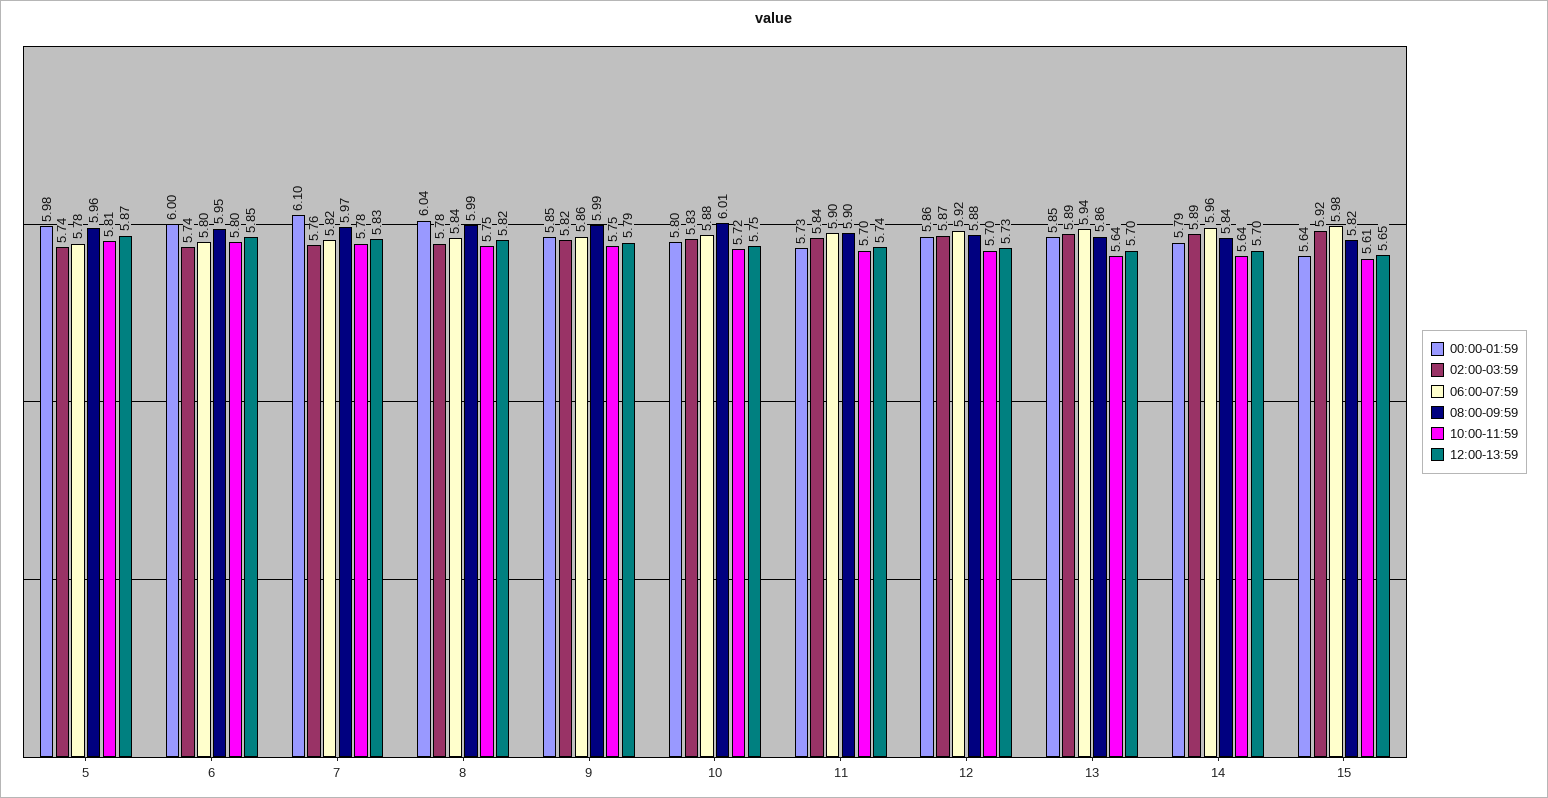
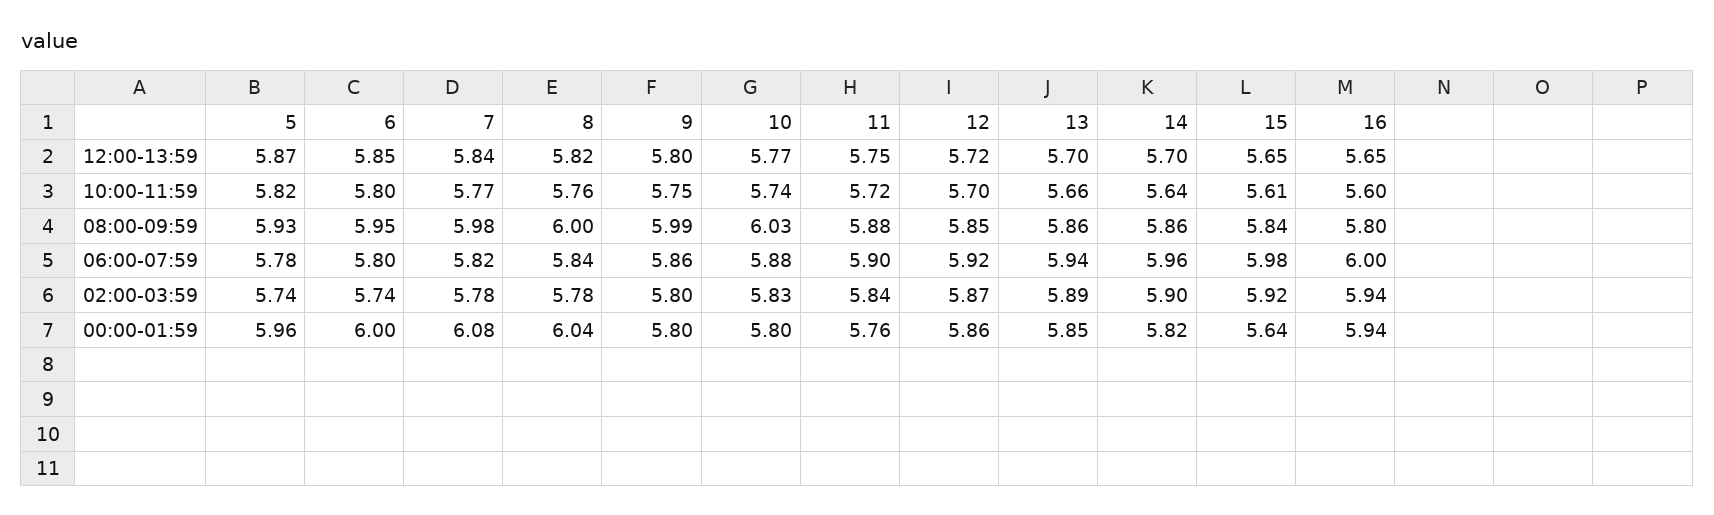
00:00-01:59, 5: 5.98 -> 5.96
08:00-09:59, 5: 5.96 -> 5.93
10:00-11:59, 5: 5.81 -> 5.82
00:00-01:59, 7: 6.1 -> 6.08
02:00-03:59, 7: 5.76 -> 5.78
08:00-09:59, 7: 5.97 -> 5.98
10:00-11:59, 7: 5.78 -> 5.77
12:00-13:59, 7: 5.83 -> 5.84
08:00-09:59, 8: 5.99 -> 6
10:00-11:59, 8: 5.75 -> 5.76
00:00-01:59, 9: 5.85 -> 5.8
02:00-03:59, 9: 5.82 -> 5.8
12:00-13:59, 9: 5.79 -> 5.8
08:00-09:59, 10: 6.01 -> 6.03
10:00-11:59, 10: 5.72 -> 5.74
12:00-13:59, 10: 5.75 -> 5.77
00:00-01:59, 11: 5.73 -> 5.76
08:00-09:59, 11: 5.9 -> 5.88
10:00-11:59, 11: 5.7 -> 5.72
12:00-13:59, 11: 5.74 -> 5.75
08:00-09:59, 12: 5.88 -> 5.85
12:00-13:59, 12: 5.73 -> 5.72
10:00-11:59, 13: 5.64 -> 5.66
00:00-01:59, 14: 5.79 -> 5.82
02:00-03:59, 14: 5.89 -> 5.9
08:00-09:59, 14: 5.84 -> 5.86
08:00-09:59, 15: 5.82 -> 5.84
12:00-13:59, 16: none -> 5.65
10:00-11:59, 16: none -> 5.6
08:00-09:59, 16: none -> 5.8
06:00-07:59, 16: none -> 6
02:00-03:59, 16: none -> 5.94
00:00-01:59, 16: none -> 5.94

